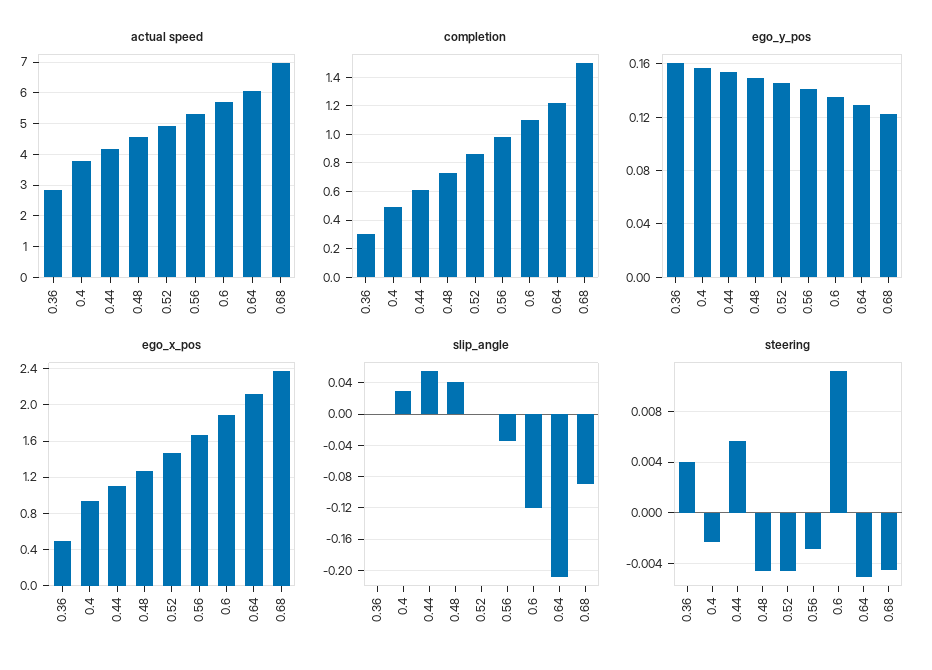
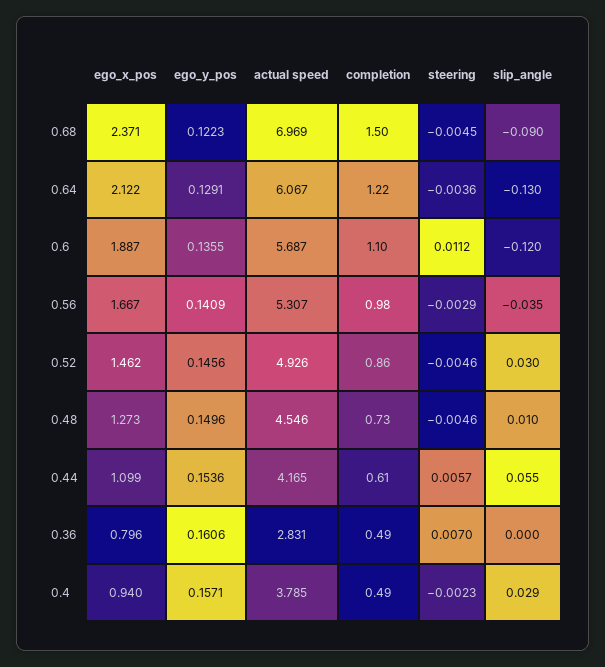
completion, 0.36: 0.3 -> 0.49
ego_x_pos, 0.36: 0.5 -> 0.796
slip_angle, 0.48: 0.04 -> 0.01
slip_angle, 0.52: 0 -> 0.03
slip_angle, 0.64: -0.21 -> -0.13
steering, 0.36: 0.004 -> 0.007
steering, 0.64: -0.005 -> -0.0036

